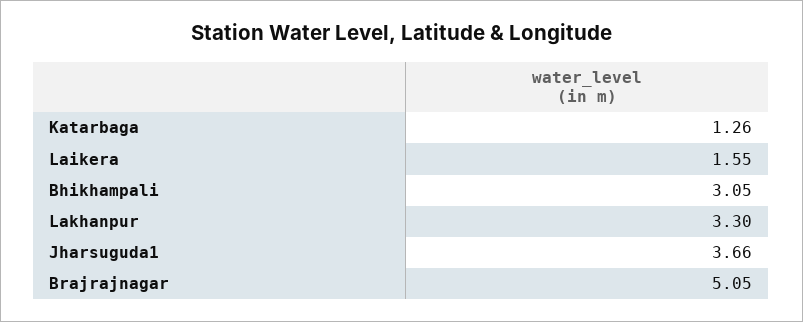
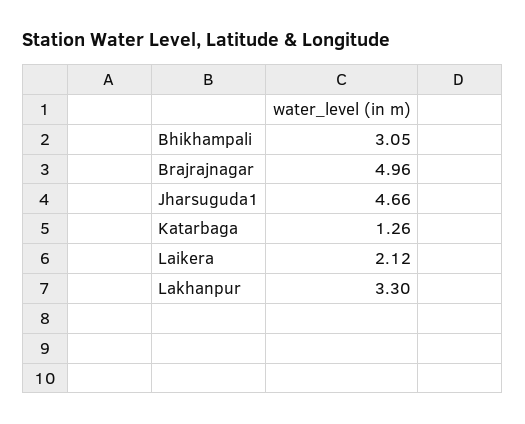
Laikera: 1.55 -> 2.12
Jharsuguda1: 3.66 -> 4.66
Brajrajnagar: 5.05 -> 4.96

